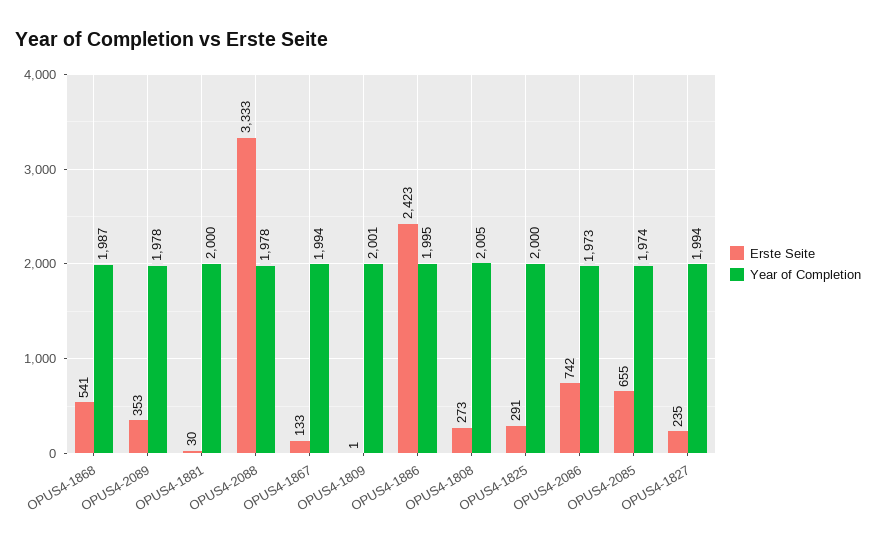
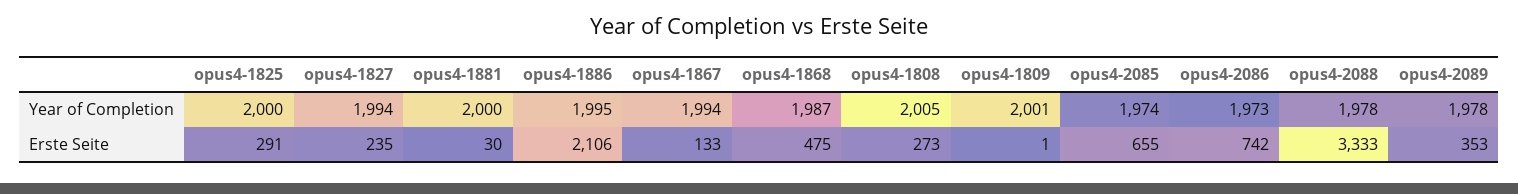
Erste Seite, OPUS4-1868: 541 -> 475
Erste Seite, OPUS4-1886: 2423 -> 2106

